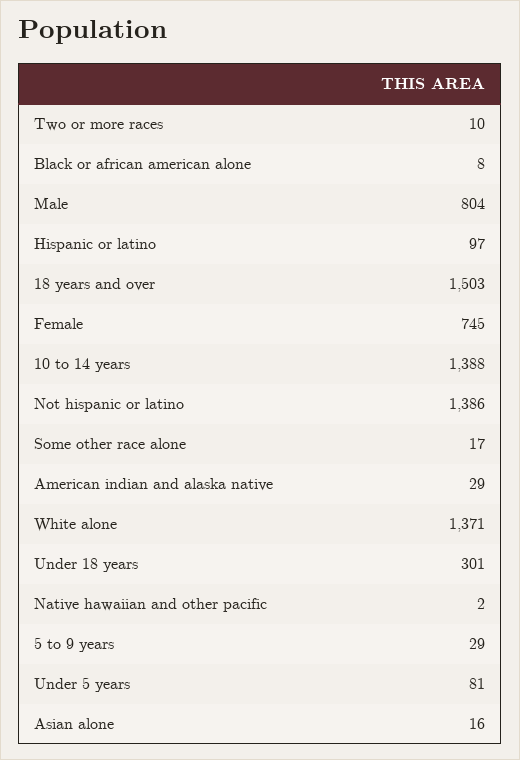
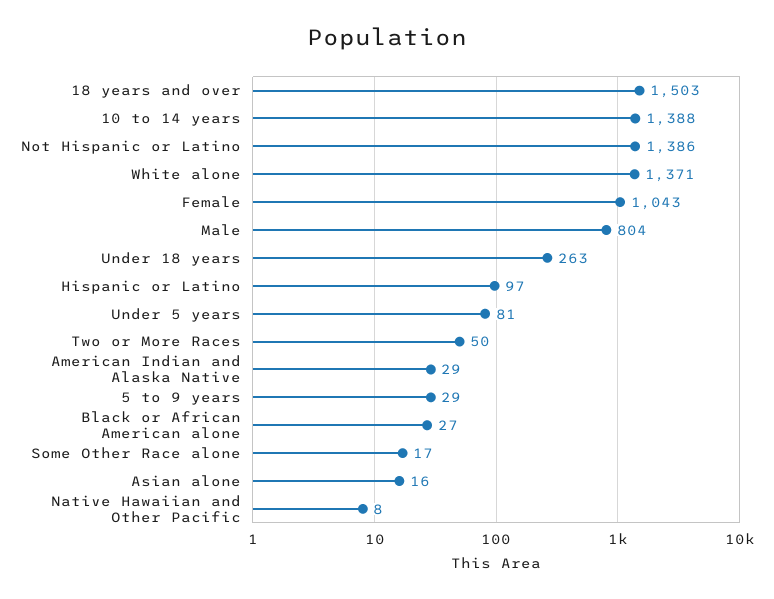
Two or more races: 10 -> 50
Black or african american alone: 8 -> 27
Female: 745 -> 1043
Under 18 years: 301 -> 263
Native hawaiian and other pacific: 2 -> 8

